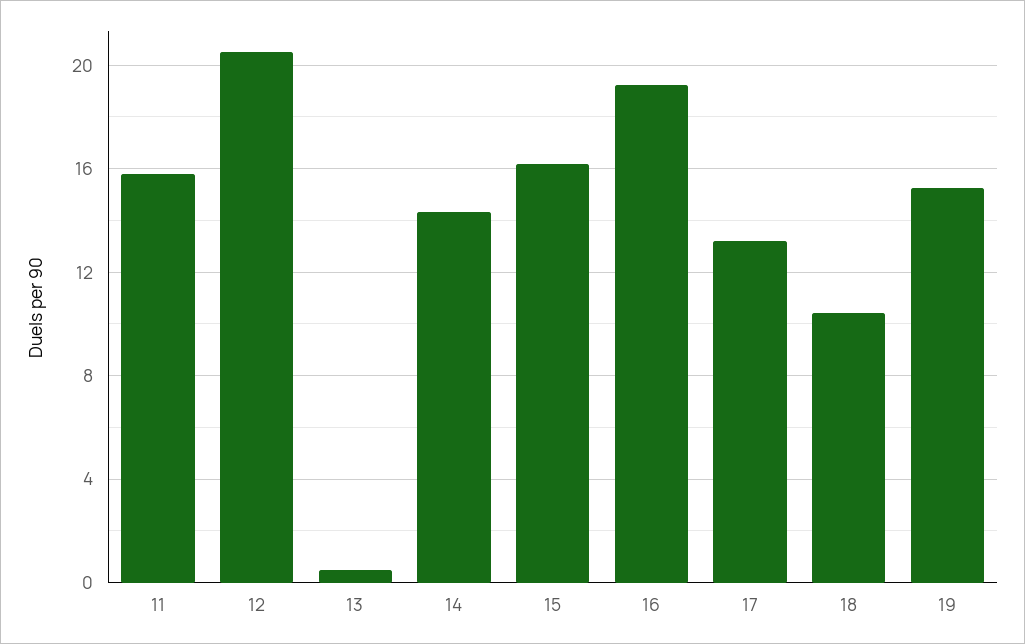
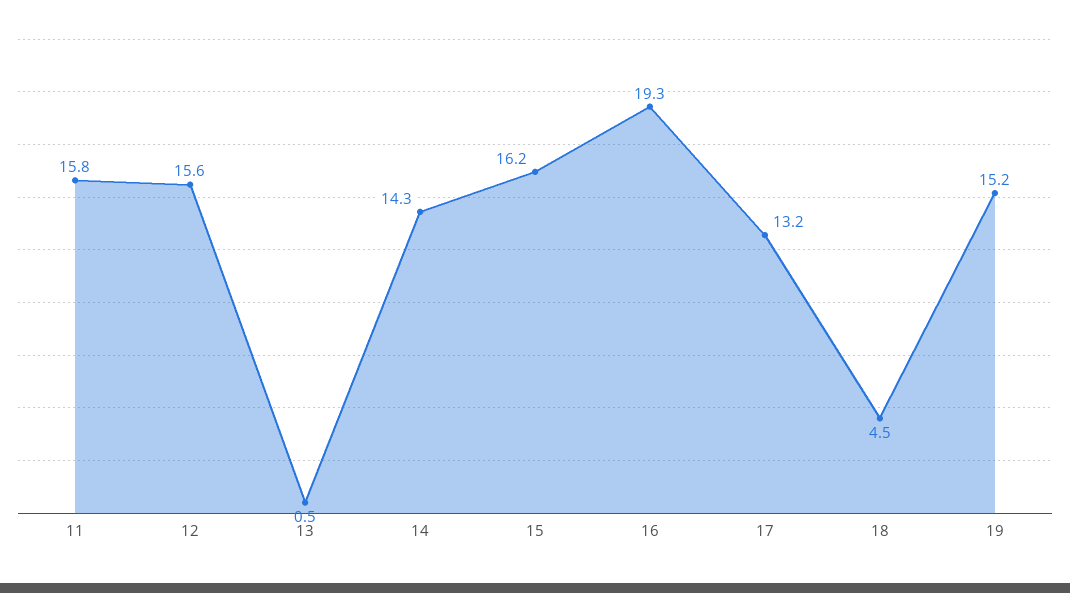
12: 20.5 -> 15.6
18: 10.5 -> 4.5

